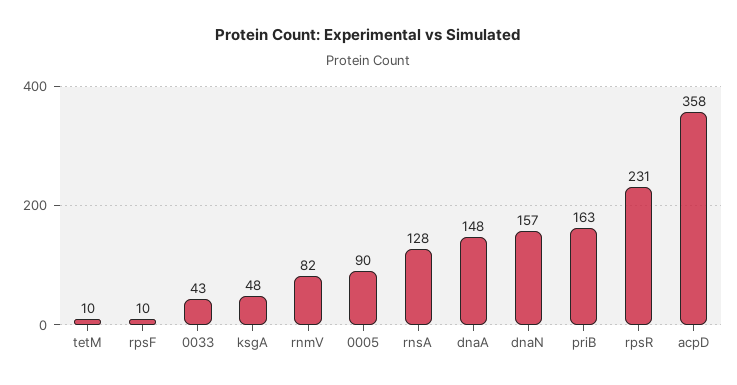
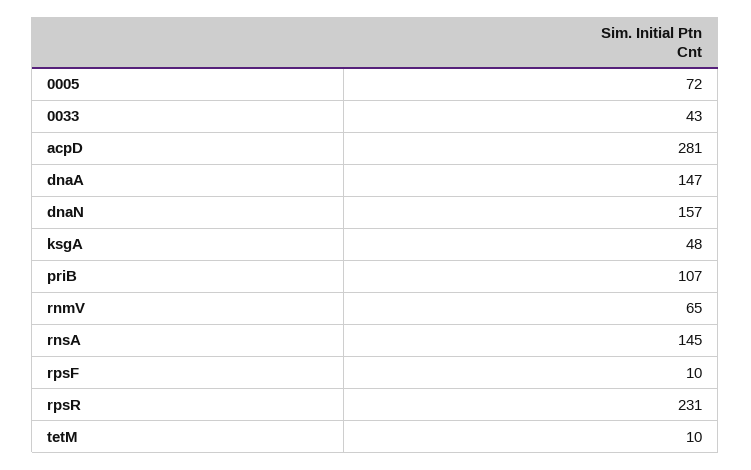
rnmV: 82 -> 65
0005: 90 -> 72
rnsA: 128 -> 145
dnaA: 148 -> 147
priB: 163 -> 107
acpD: 358 -> 281

